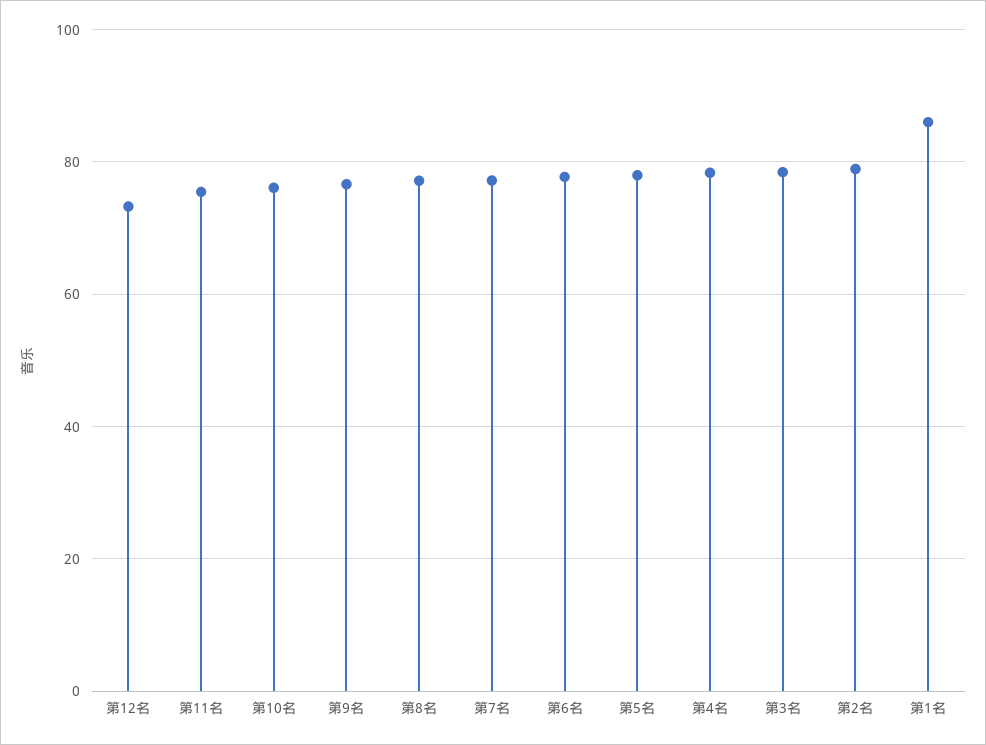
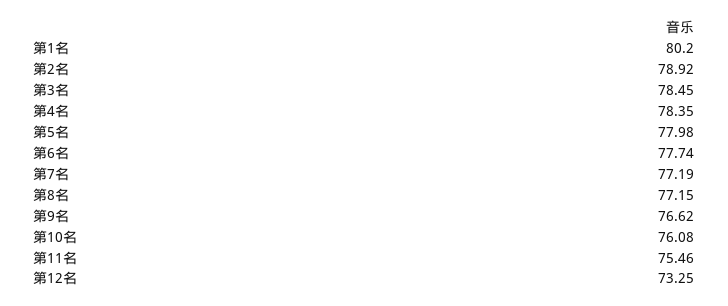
第1名: 86 -> 80.2

